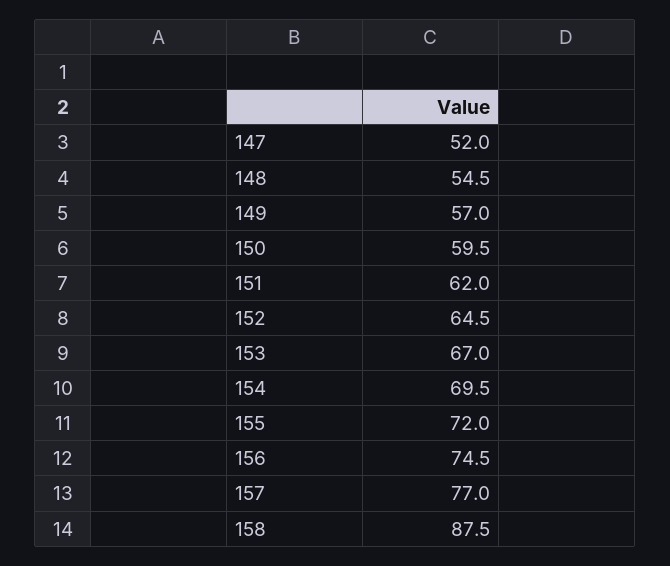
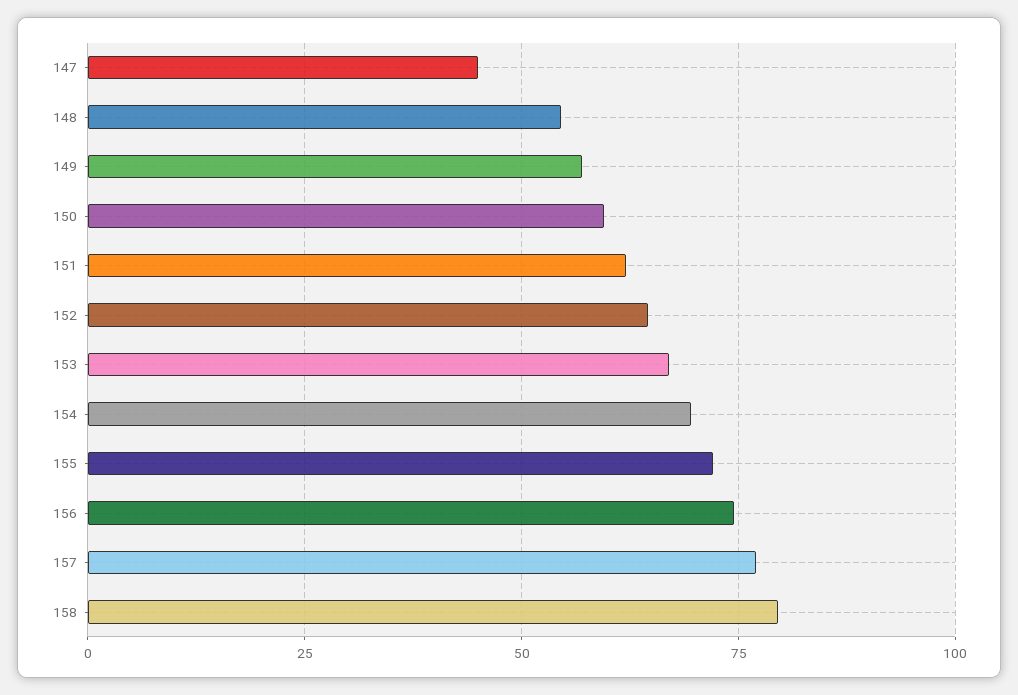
147: 52 -> 45
158: 87.5 -> 80

